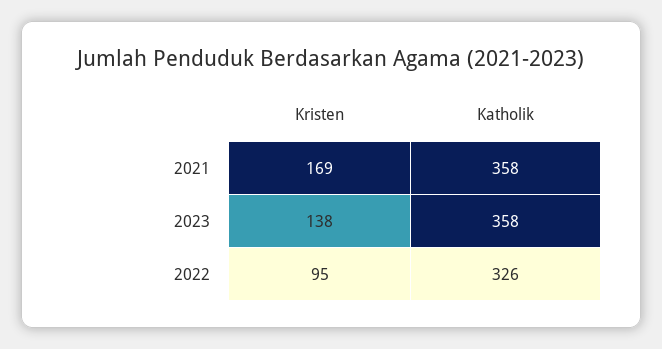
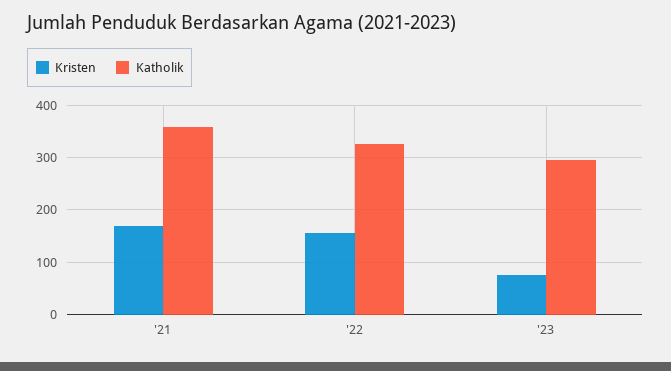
Kristen, 2023: 138 -> 80
Katholik, 2023: 358 -> 300
Kristen, 2022: 95 -> 160

